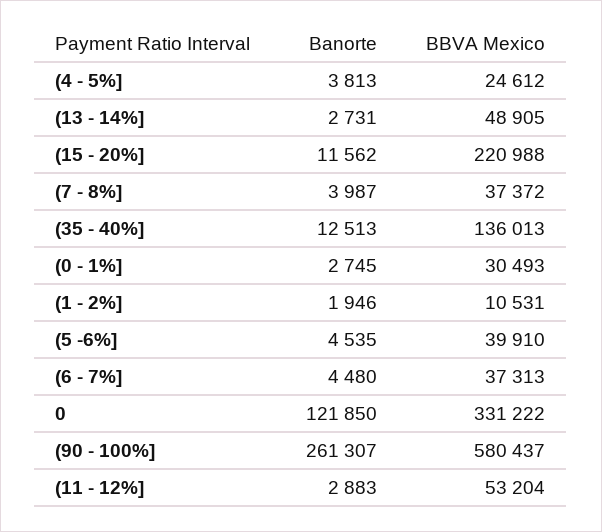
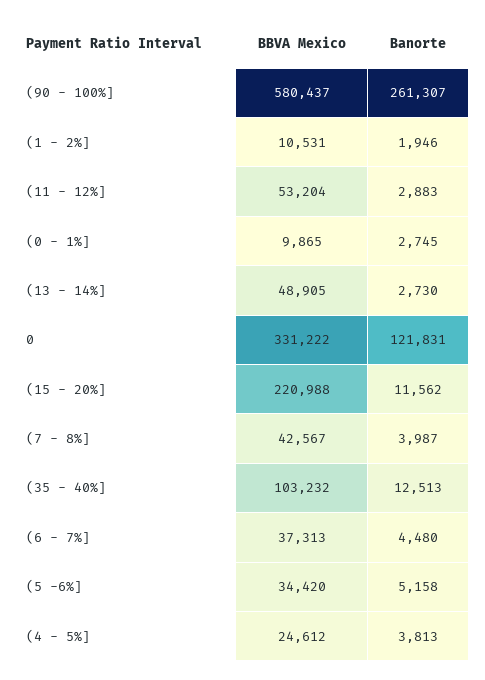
Banorte, (13 - 14%]: 2731 -> 2730
BBVA Mexico, (7 - 8%]: 37372 -> 42567
BBVA Mexico, (35 - 40%]: 136013 -> 103232
BBVA Mexico, (0 - 1%]: 30493 -> 9865
Banorte, (5 -6%]: 4535 -> 5158
BBVA Mexico, (5 -6%]: 39910 -> 34420
Banorte, 0: 121850 -> 121831

